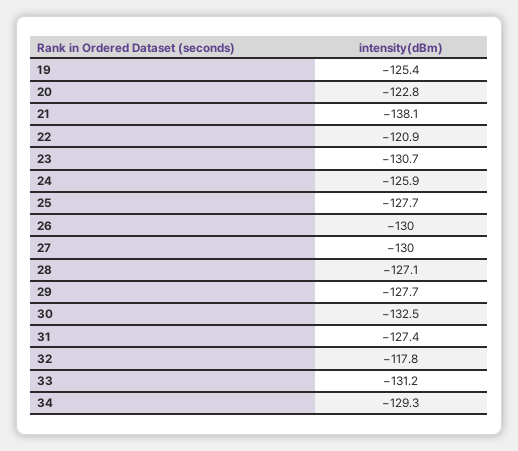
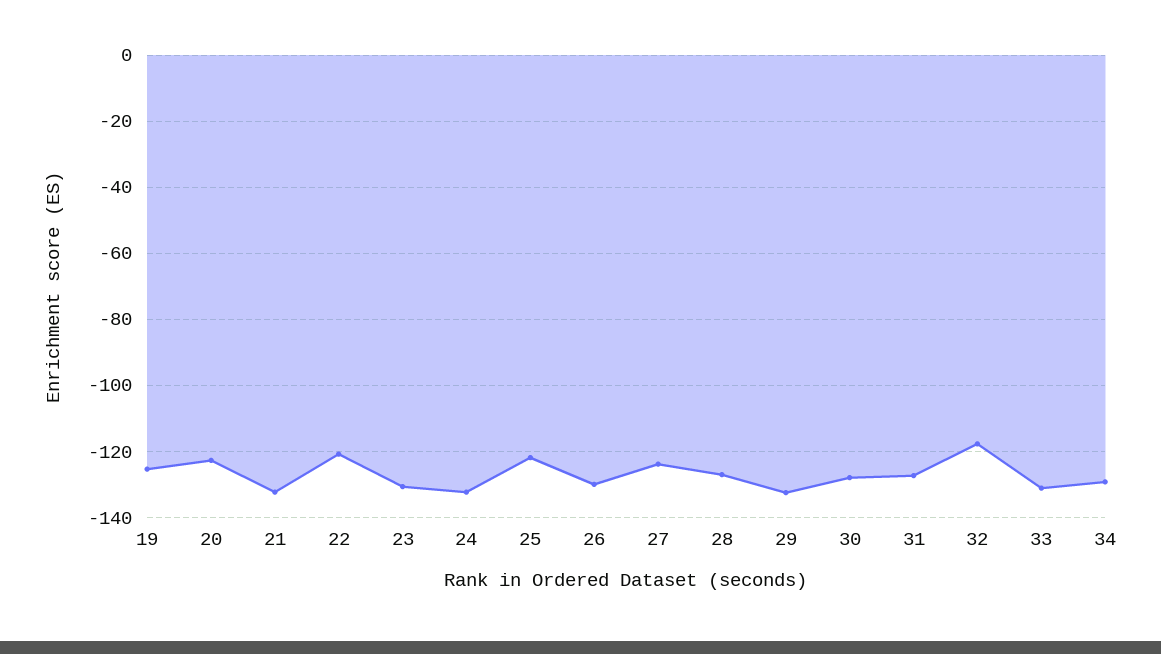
21: -138.1 -> -132
24: -125.9 -> -132
25: -127.7 -> -122
27: -130 -> -124
29: -127.7 -> -132
30: -132.5 -> -128

